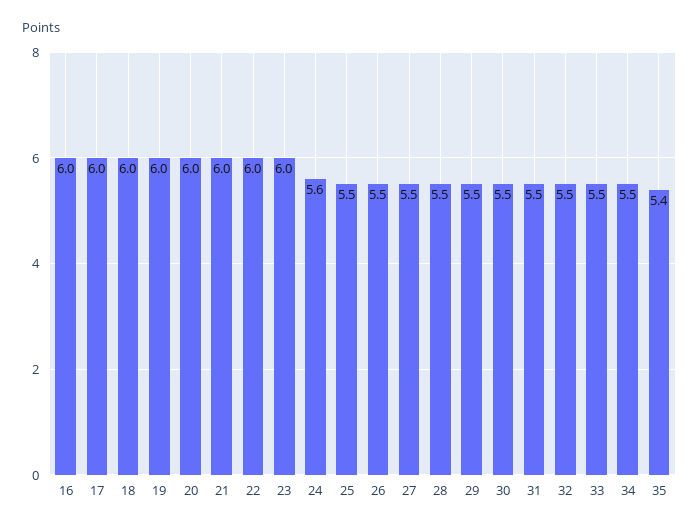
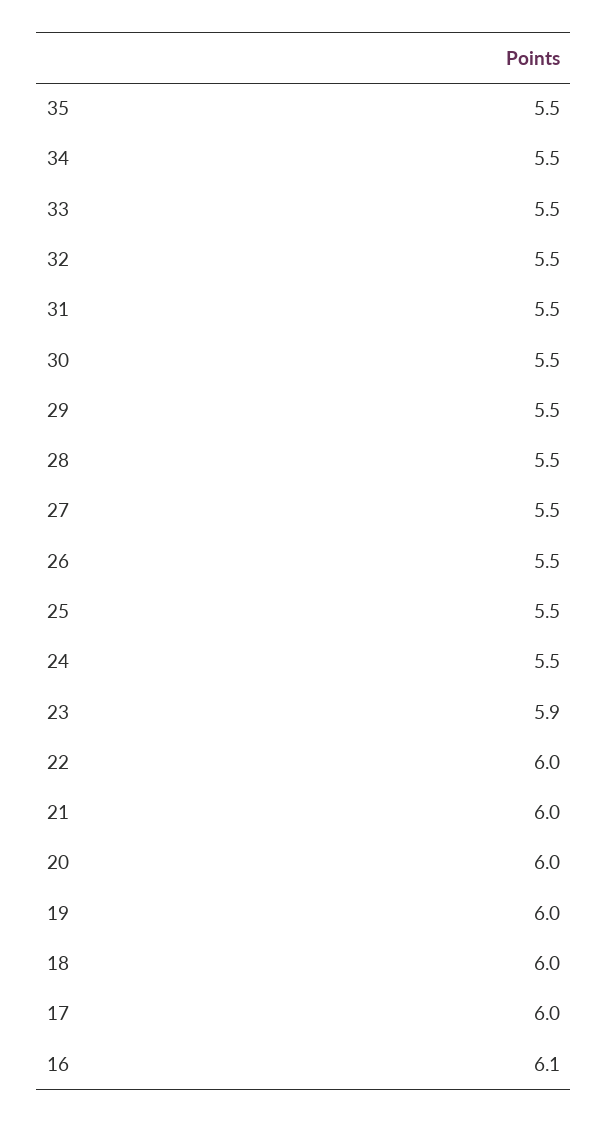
16: 6 -> 6.1
23: 6 -> 5.9
24: 5.6 -> 5.5
35: 5.4 -> 5.5

